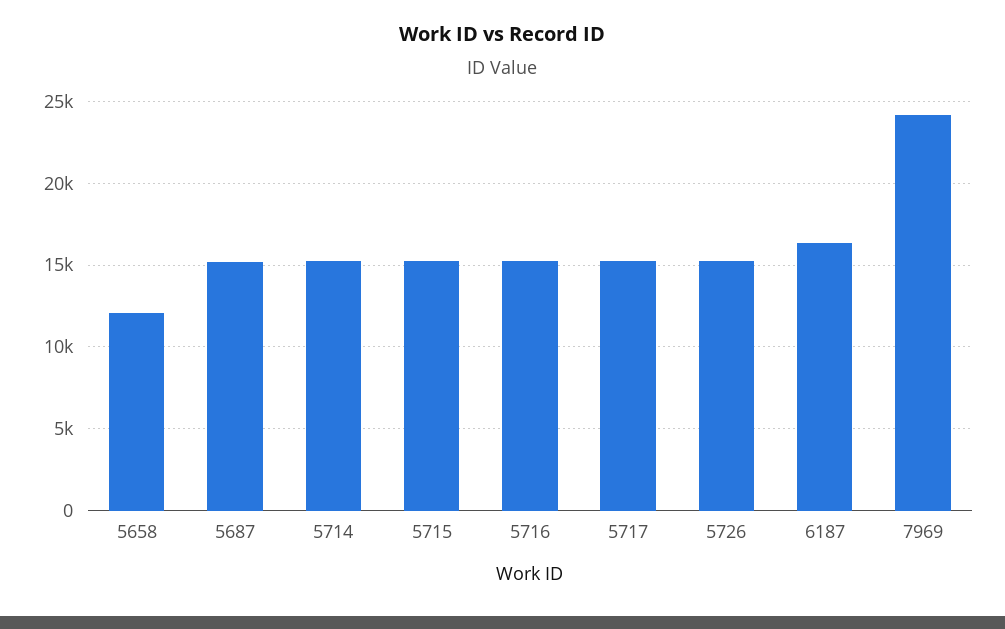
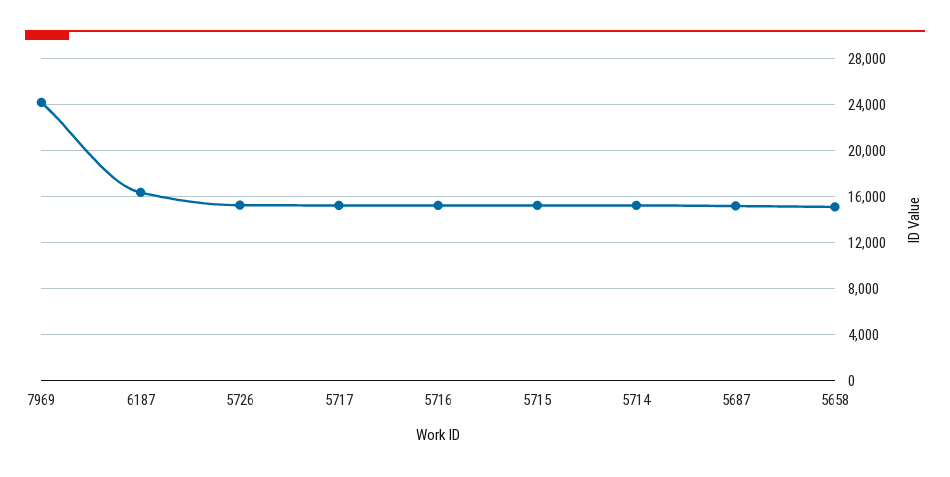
5658: 12000 -> 15000

